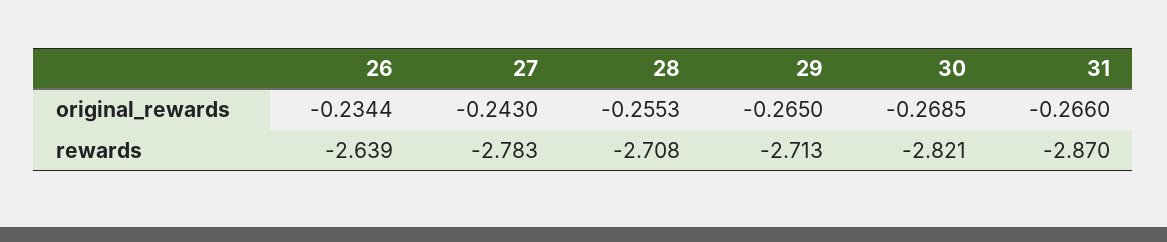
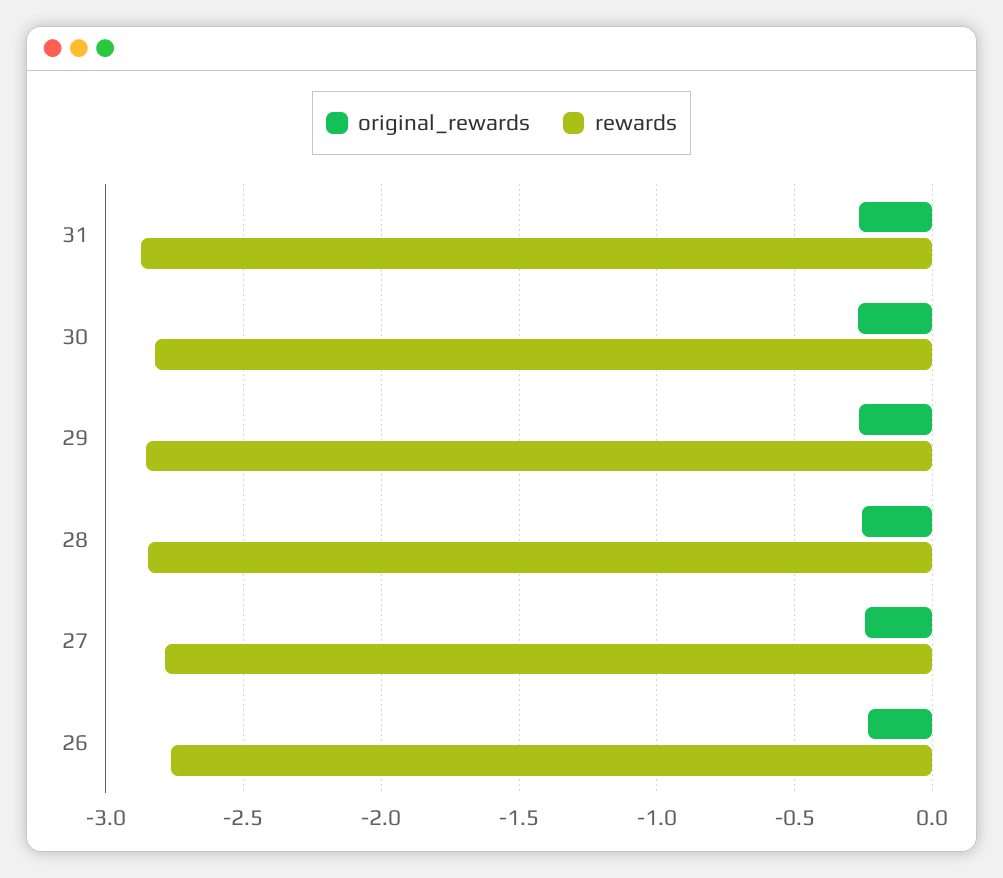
rewards, 26: -2.639 -> -2.75
rewards, 28: -2.708 -> -2.85
rewards, 29: -2.713 -> -2.85

